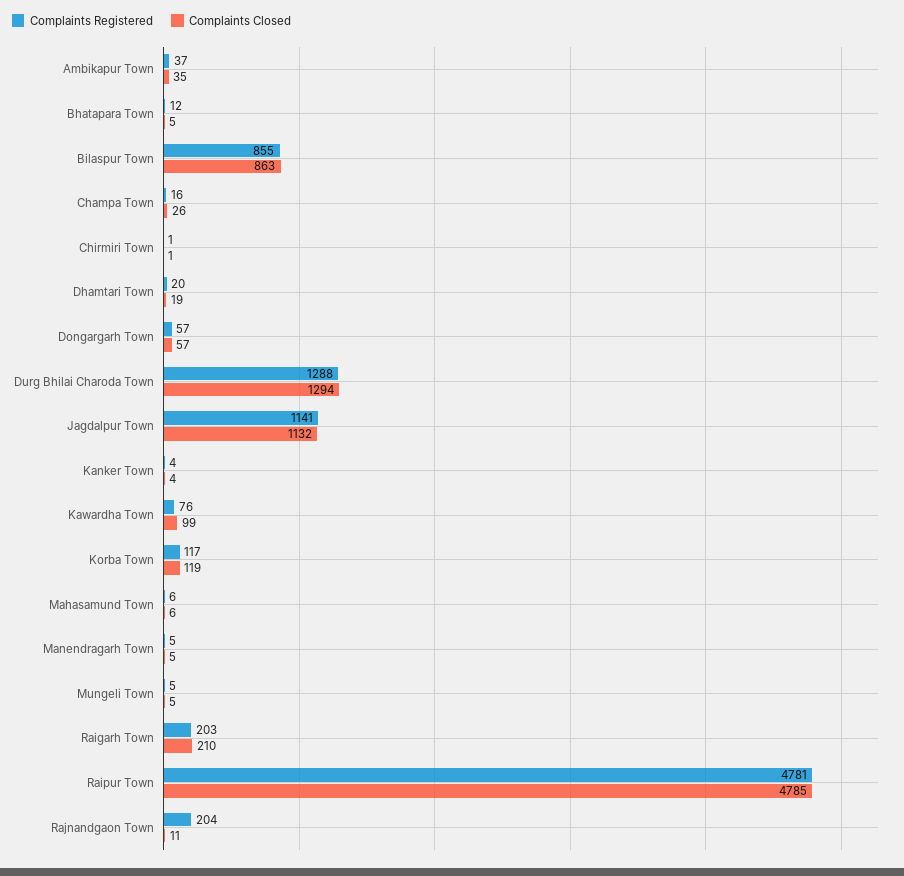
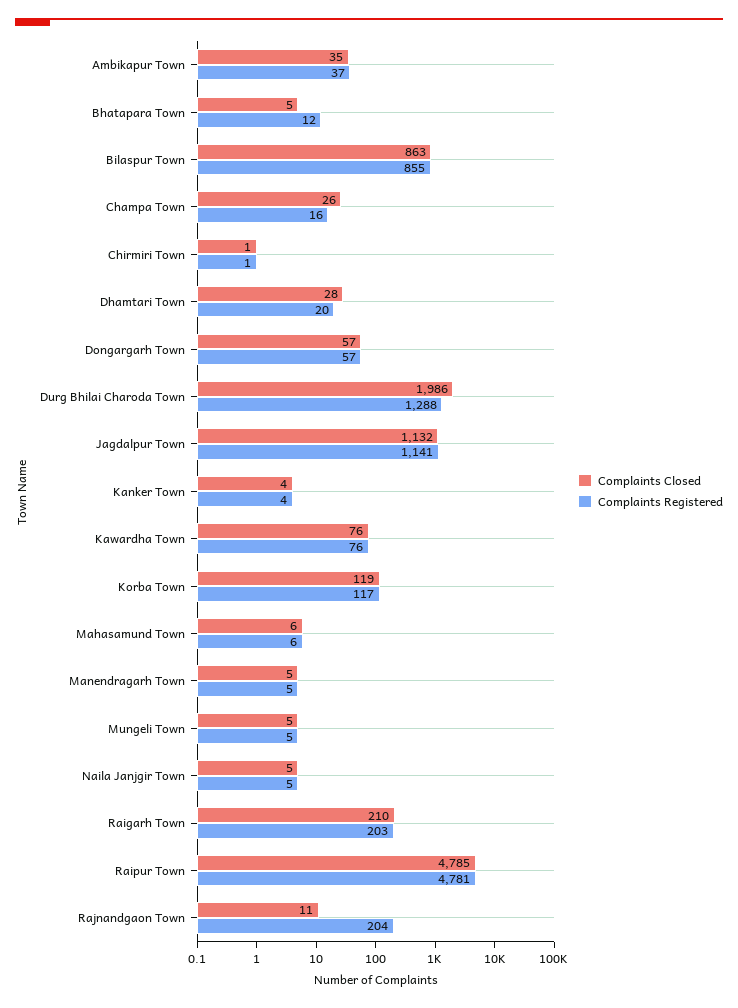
Complaints Closed, Dhamtari Town: 19 -> 28
Complaints Closed, Durg Bhilai Charoda Town: 1294 -> 1986
Complaints Closed, Kawardha Town: 99 -> 76
Complaints Closed, Naila Janjgir Town: none -> 5
Complaints Registered, Naila Janjgir Town: none -> 5

